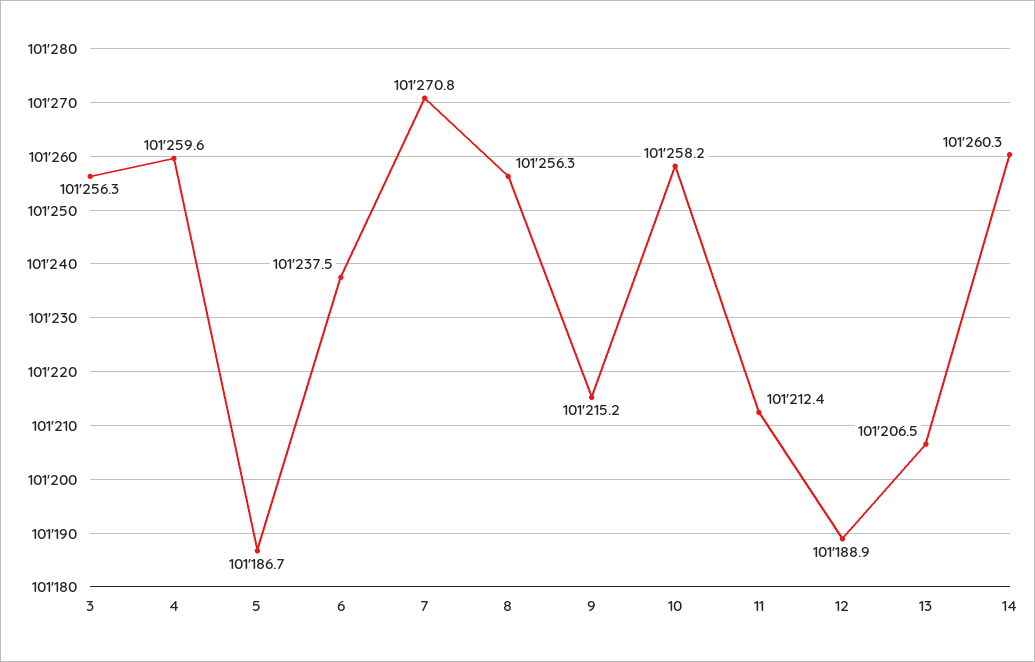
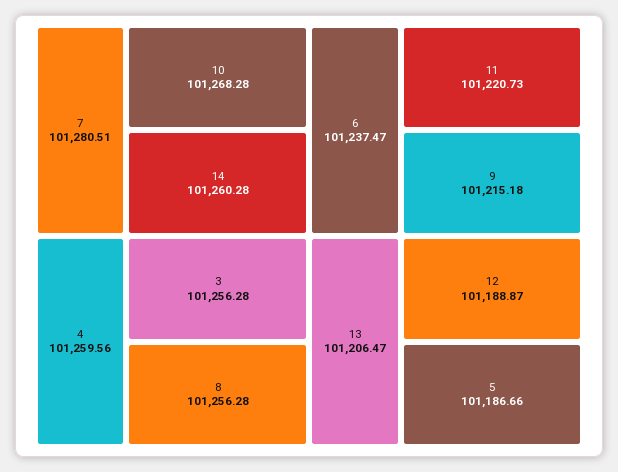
7: 101270.8 -> 101280.51
10: 101258.2 -> 101268.28
11: 101212.4 -> 101220.73

